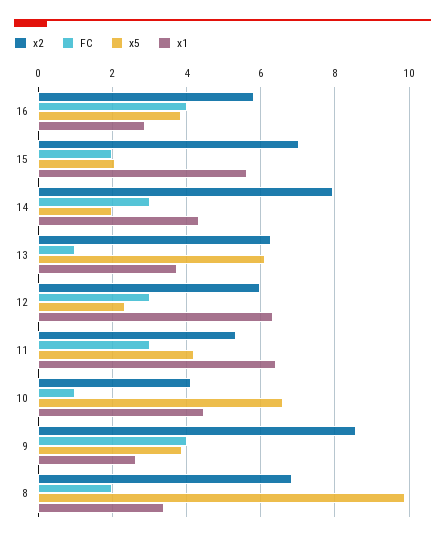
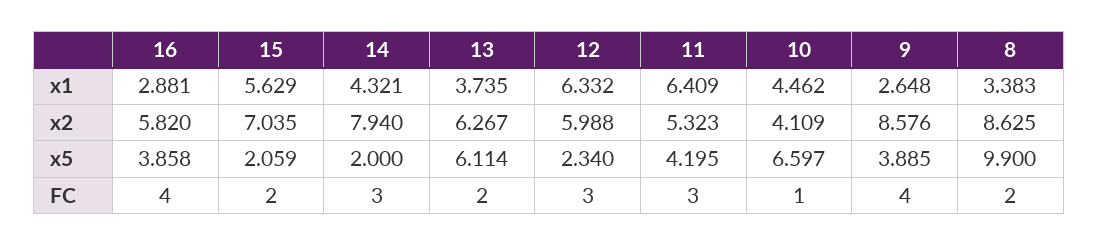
FC, 13: 1 -> 2
x2, 8: 6.8 -> 8.625

